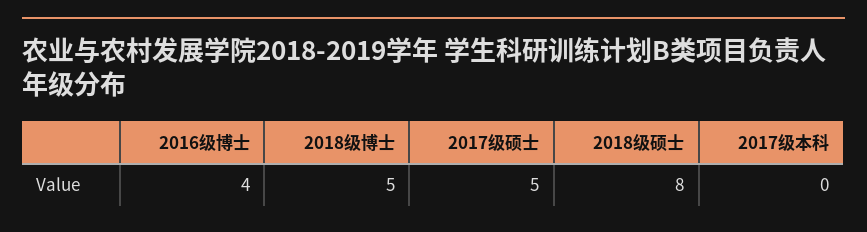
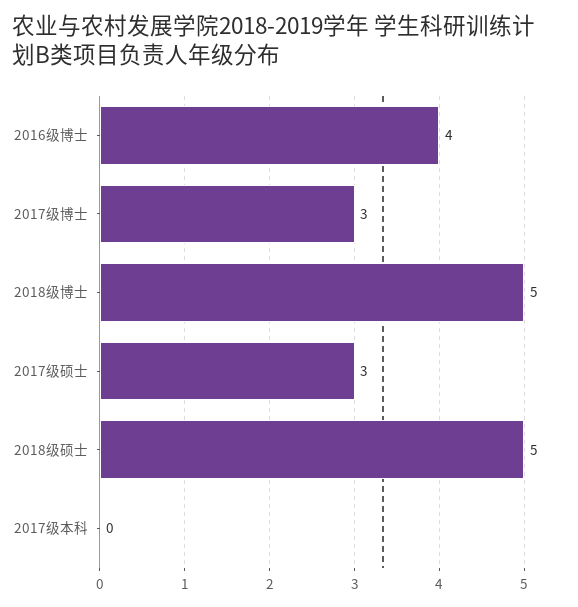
2017级硕士: 5 -> 3
2018级硕士: 8 -> 5
2017级博士: none -> 3

